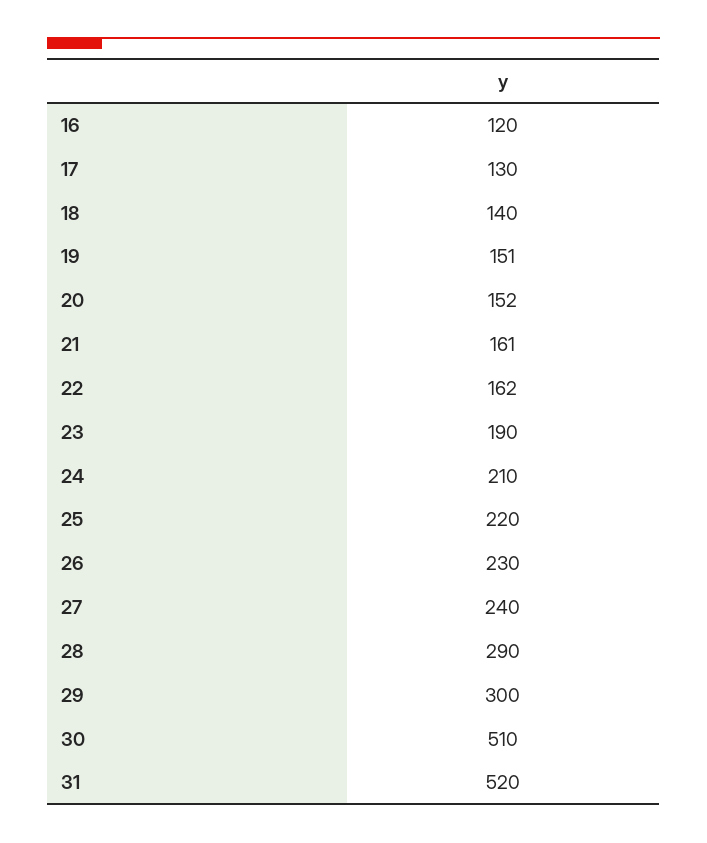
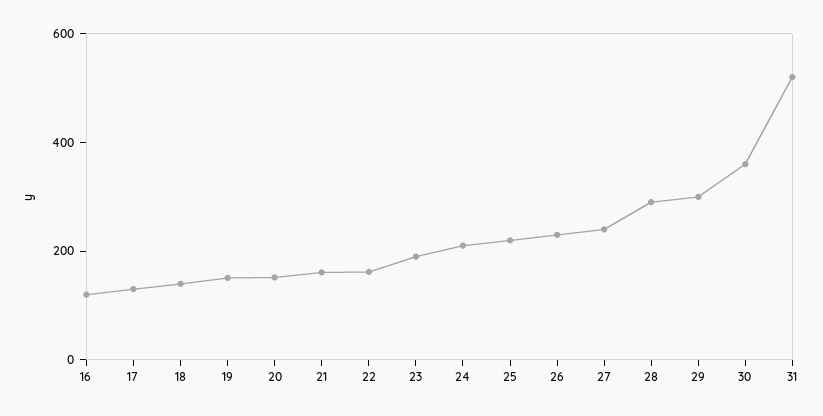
30: 510 -> 350

